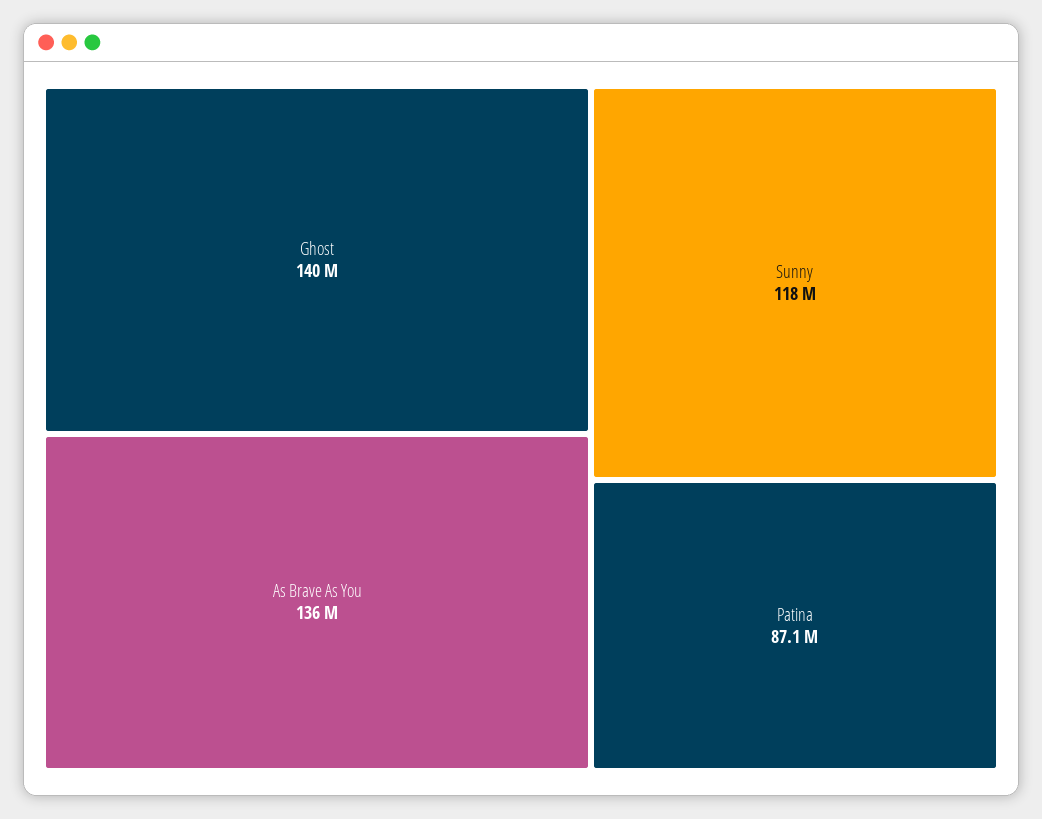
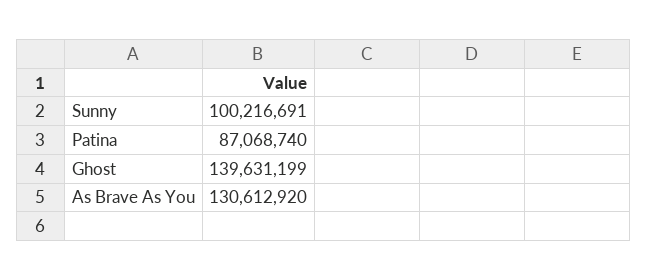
As Brave As You: 136000000 -> 130612920
Sunny: 118000000 -> 100216691

